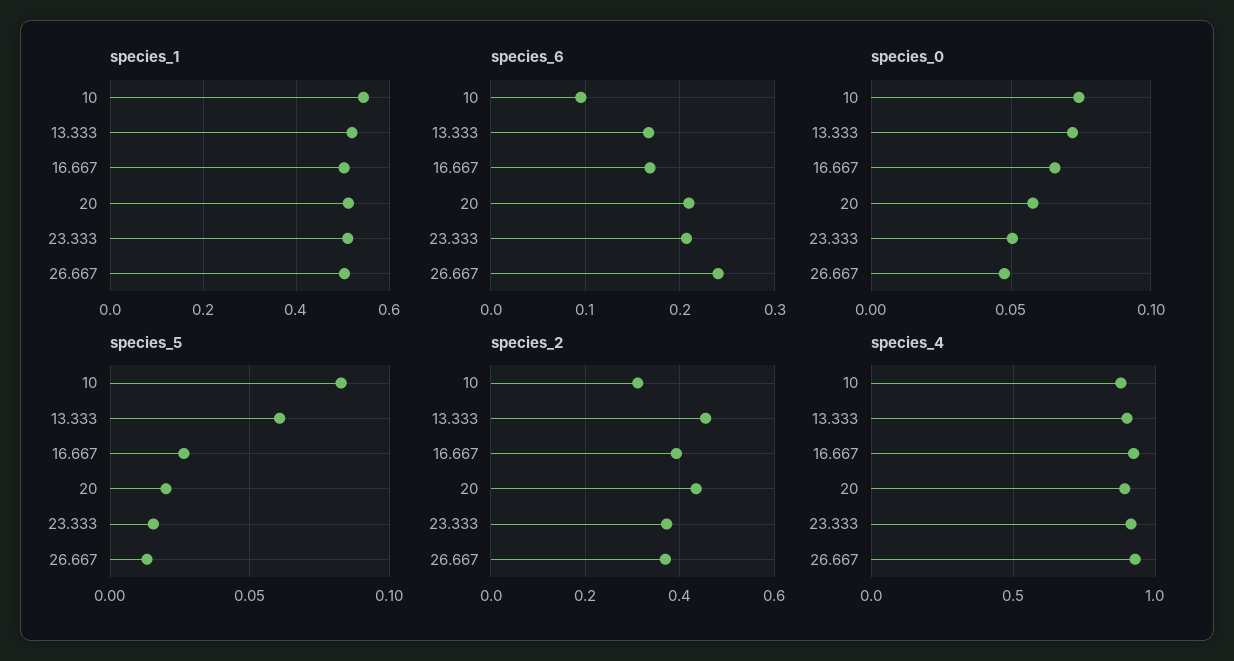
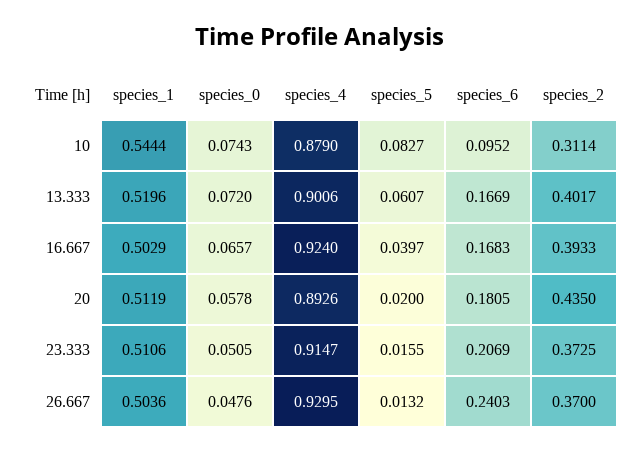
species_6, 20: 0.21 -> 0.1805
species_5, 16.667: 0.025 -> 0.0397
species_2, 13.333: 0.46 -> 0.4017

